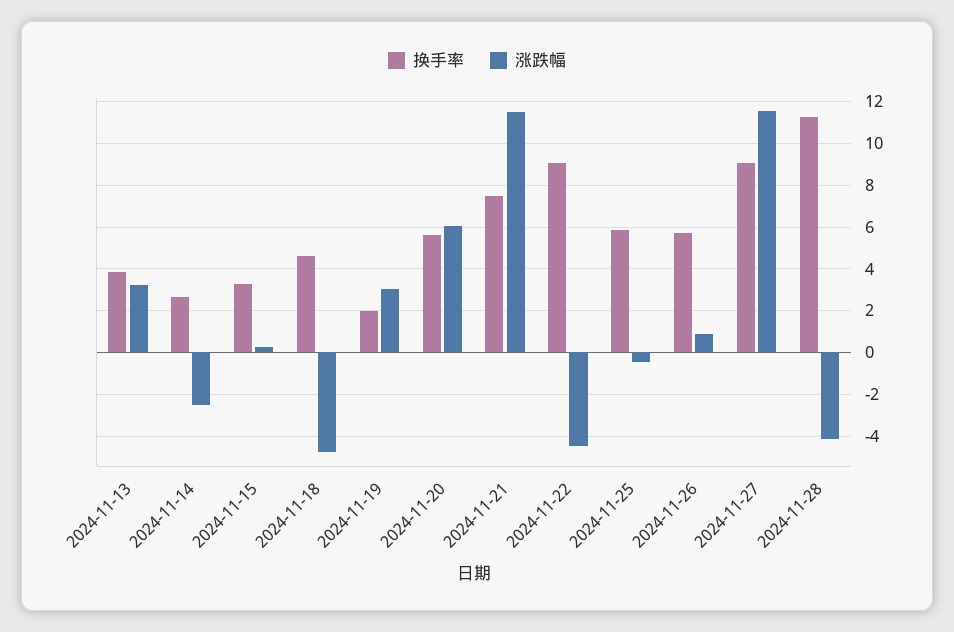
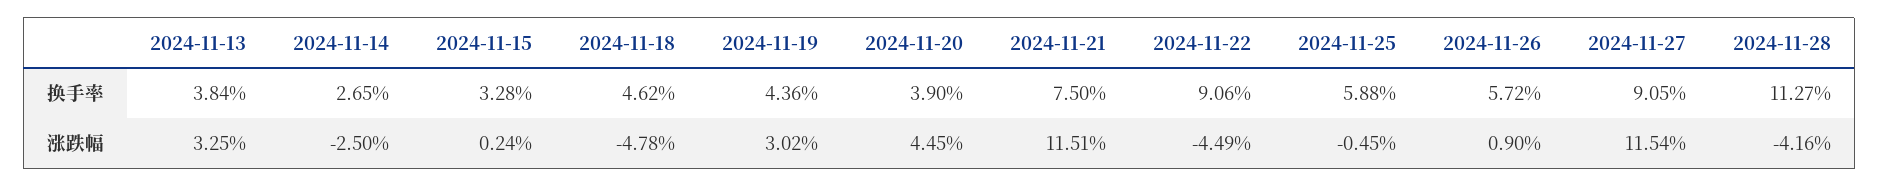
换手率, 2024-11-19: 2 -> 4.36
换手率, 2024-11-20: 5.5 -> 3.9
涨跌幅, 2024-11-20: 6 -> 4.45

